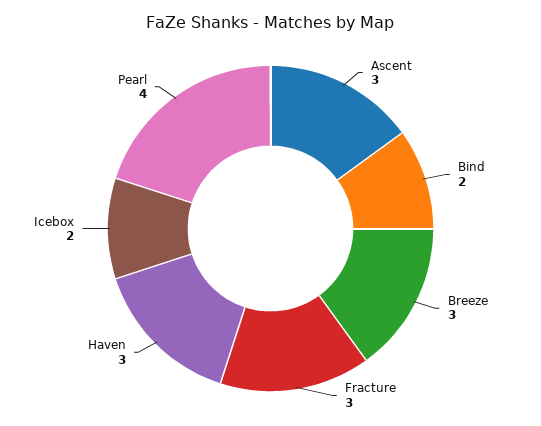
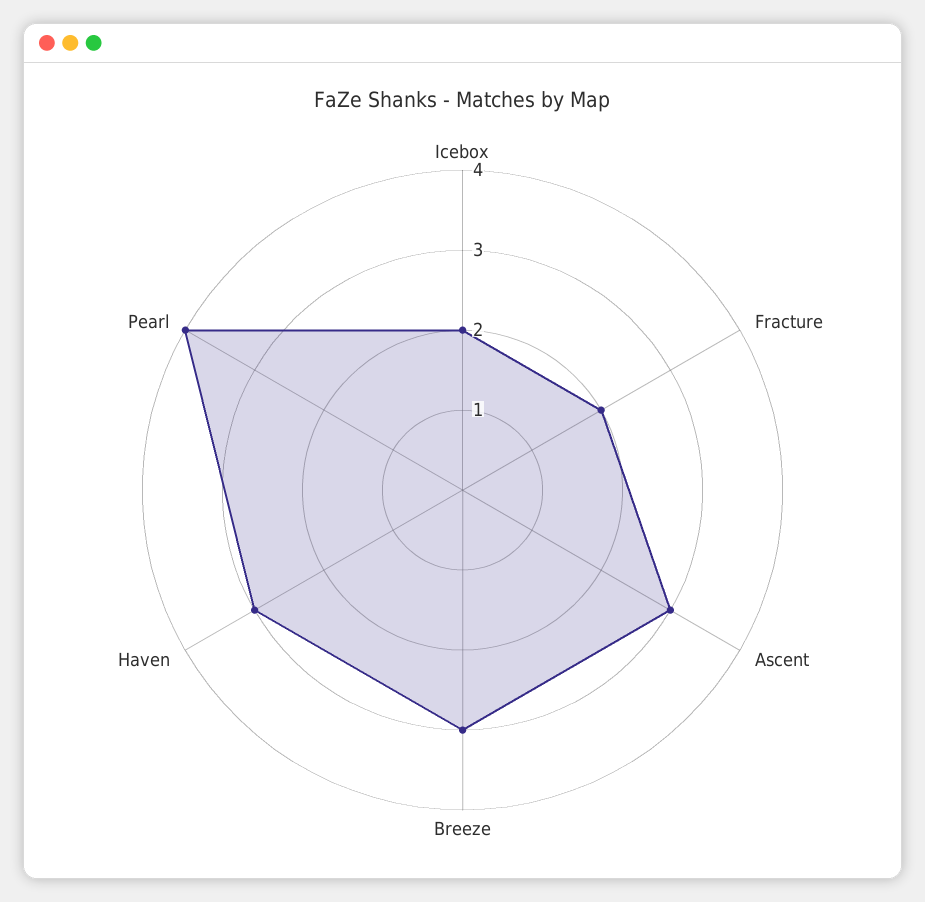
Bind: 2 -> none
Fracture: 3 -> 2

